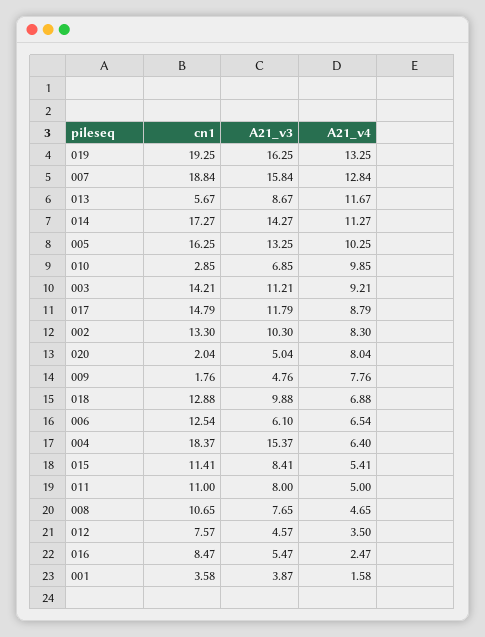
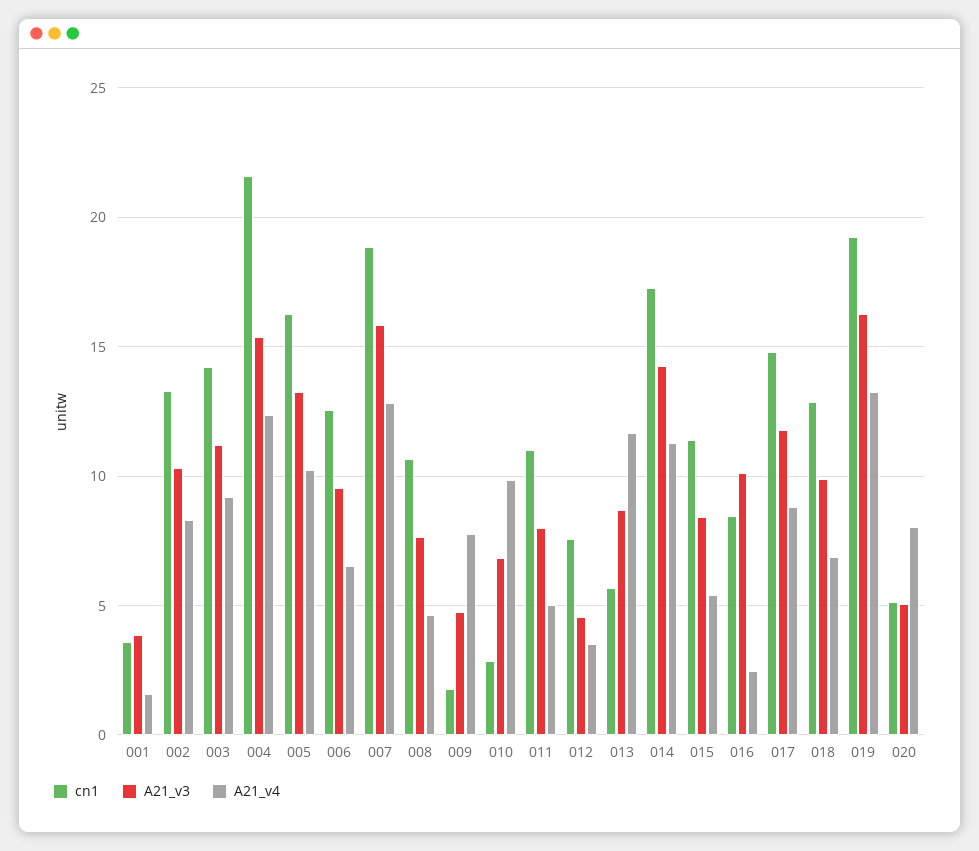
cn1, 020: 2.04 -> 5
A21_v3, 006: 6.1 -> 9.5
cn1, 004: 18.37 -> 21.5
A21_v4, 004: 6.4 -> 12.5
A21_v3, 016: 5.47 -> 10

